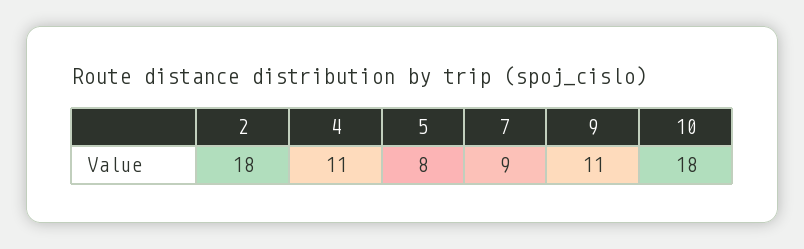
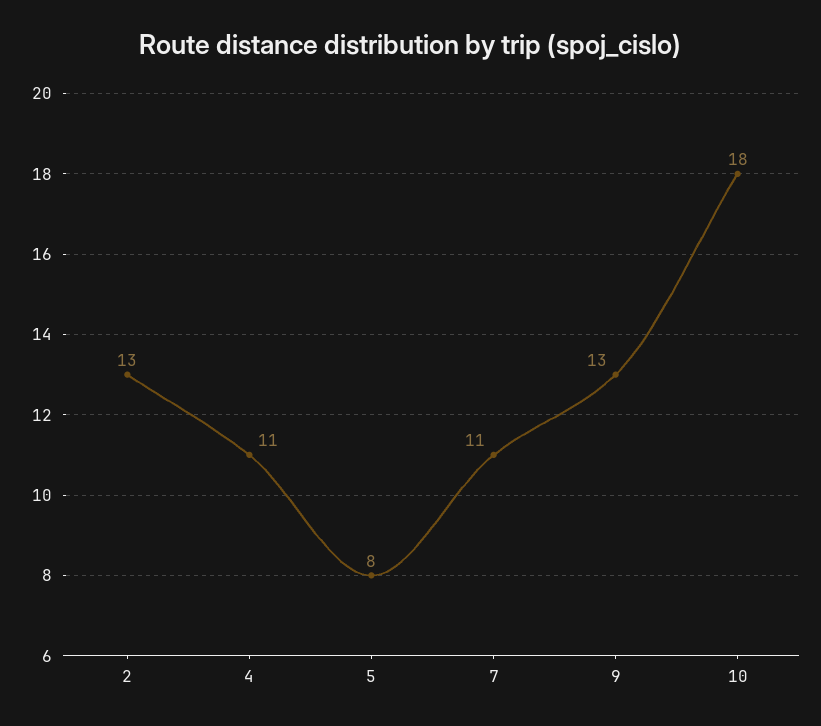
2: 18 -> 13
7: 9 -> 11
9: 11 -> 13

